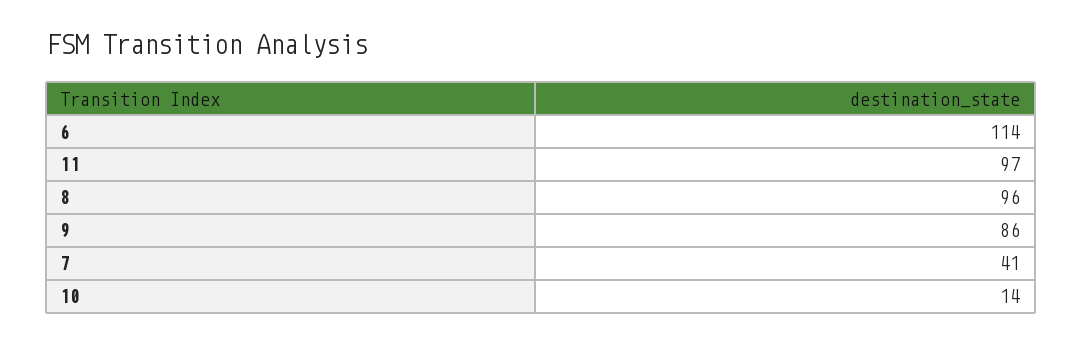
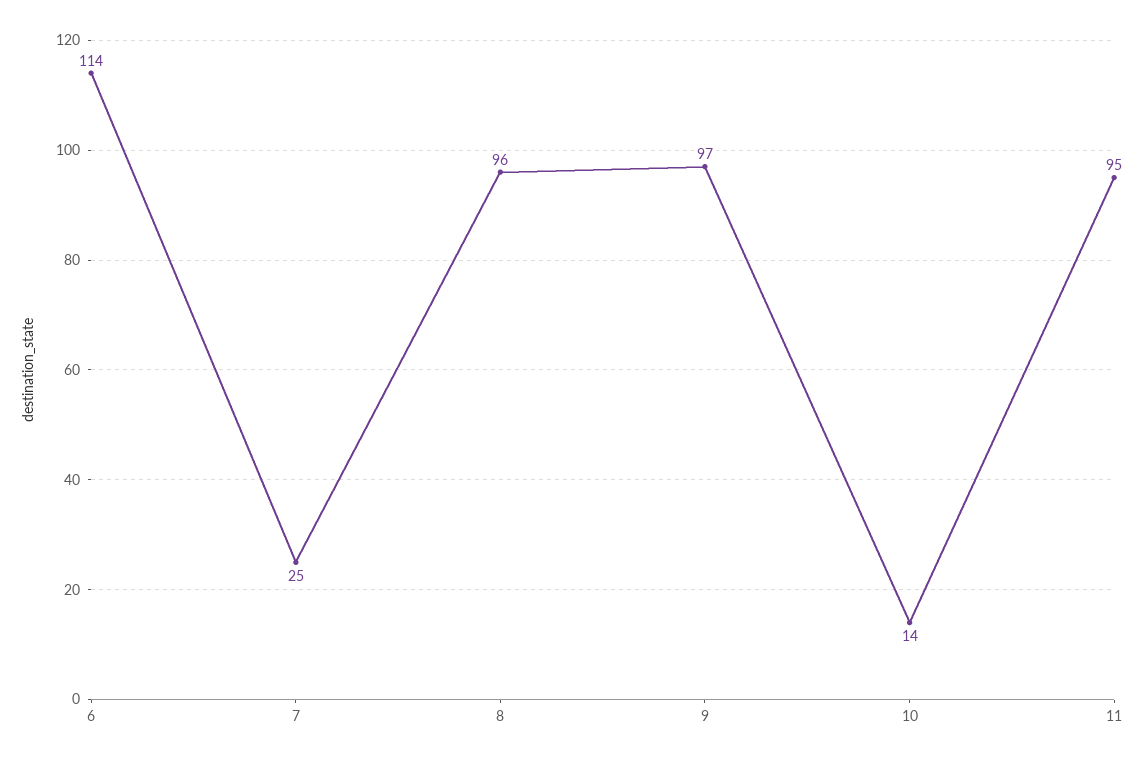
11: 97 -> 95
9: 86 -> 97
7: 41 -> 25

